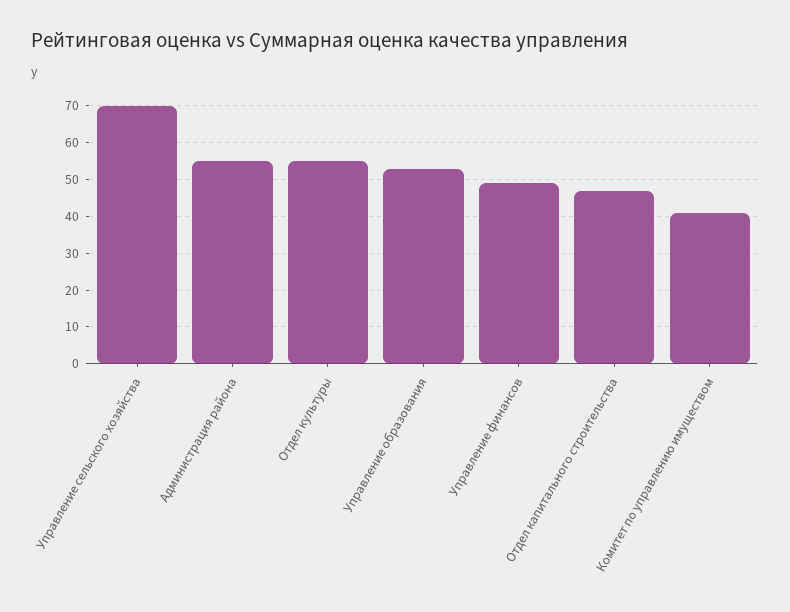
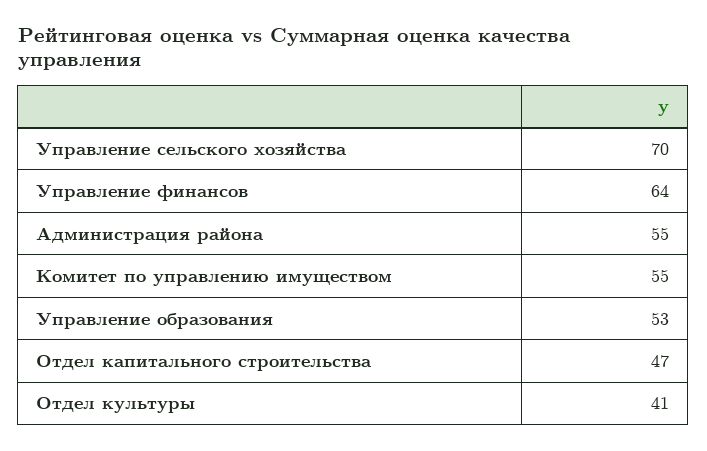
Отдел культуры: 55 -> 41
Управление финансов: 50 -> 64
Комитет по управлению имуществом: 40 -> 55

